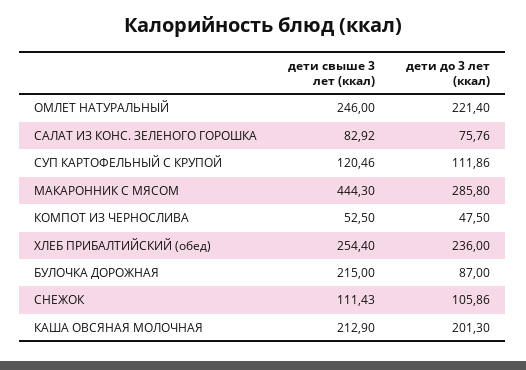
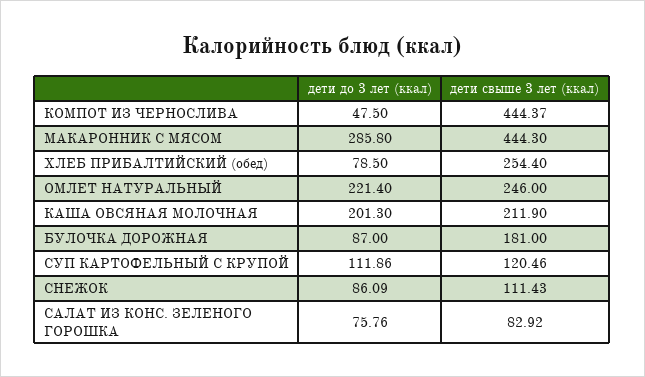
дети свыше 3 лет (ккал), КОМПОТ ИЗ ЧЕРНОСЛИВА: 52.5 -> 444.37
дети до 3 лет (ккал), ХЛЕБ ПРИБАЛТИЙСКИЙ (обед): 236 -> 78.5
дети свыше 3 лет (ккал), БУЛОЧКА ДОРОЖНАЯ: 215 -> 181
дети до 3 лет (ккал), СНЕЖОК: 105.86 -> 86.09
дети свыше 3 лет (ккал), КАША ОВСЯНАЯ МОЛОЧНАЯ: 212.9 -> 211.9

